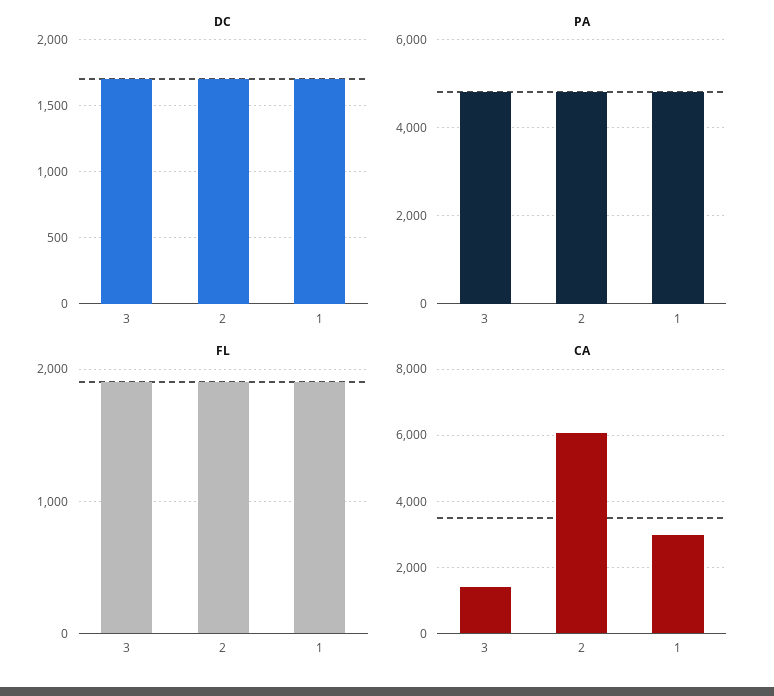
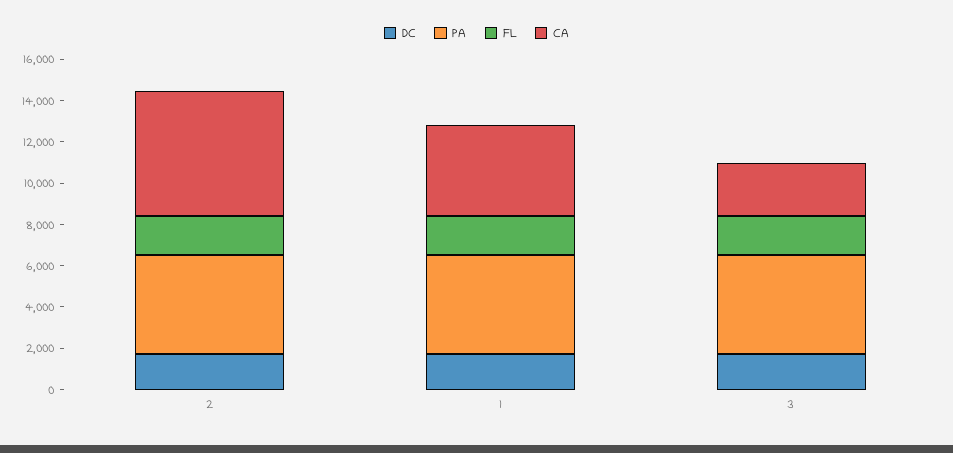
CA, 3: 1400 -> 2500
CA, 1: 3000 -> 4500

